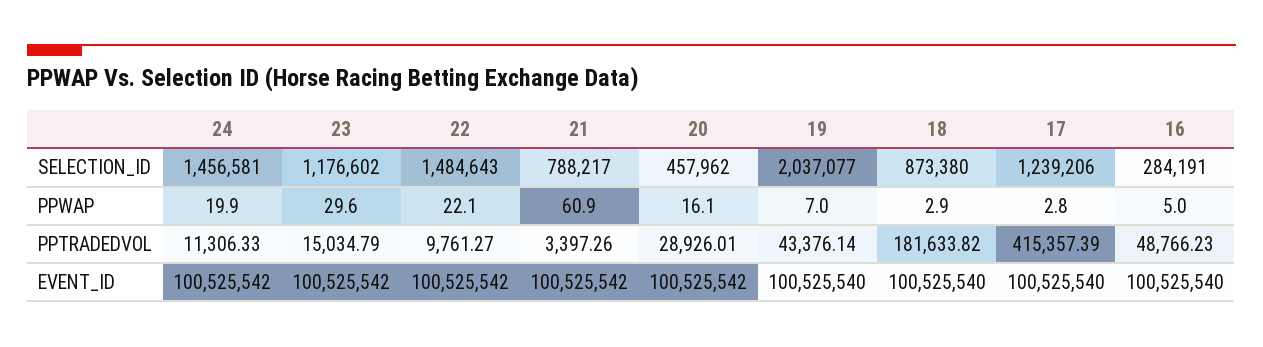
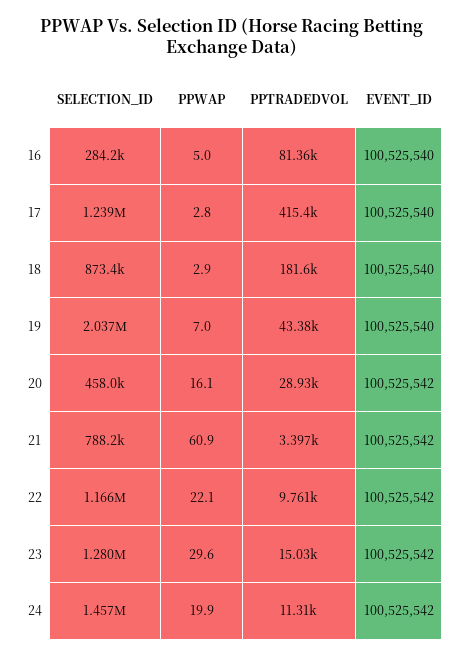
23, SELECTION_ID: 1176602 -> 1280000
22, SELECTION_ID: 1484643 -> 1166000
16, PPTRADEDVOL: 48766.23 -> 81360

